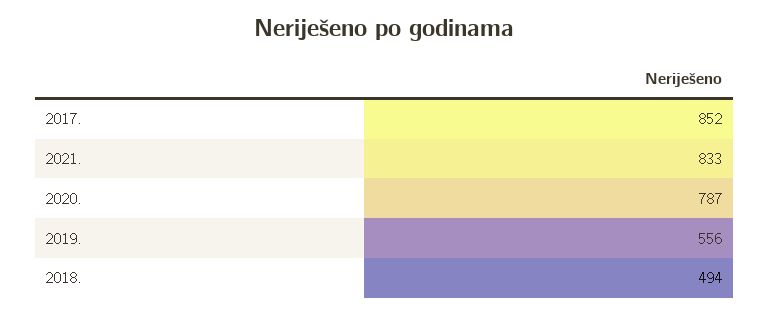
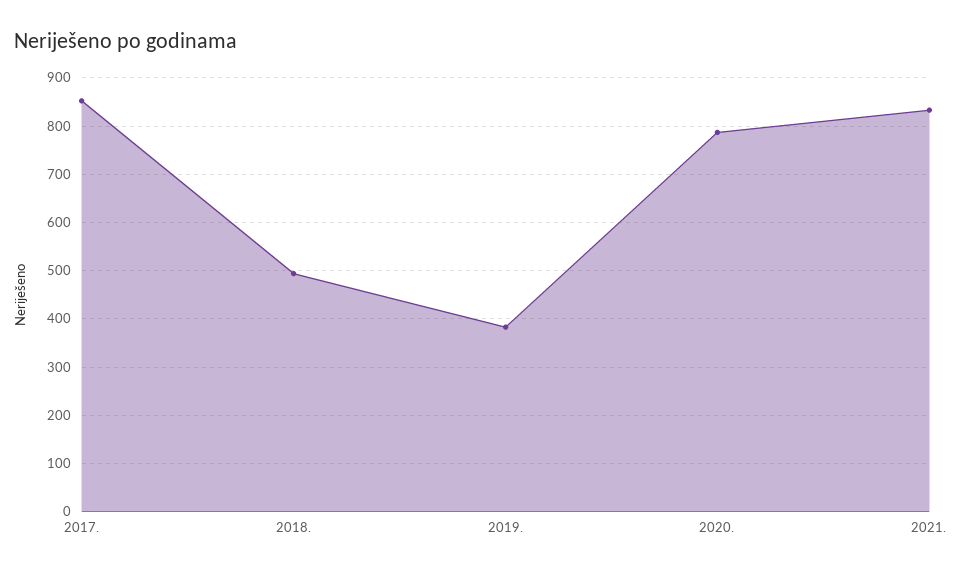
2019.: 556 -> 380

